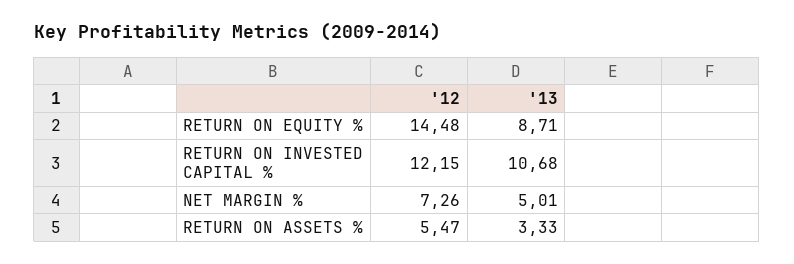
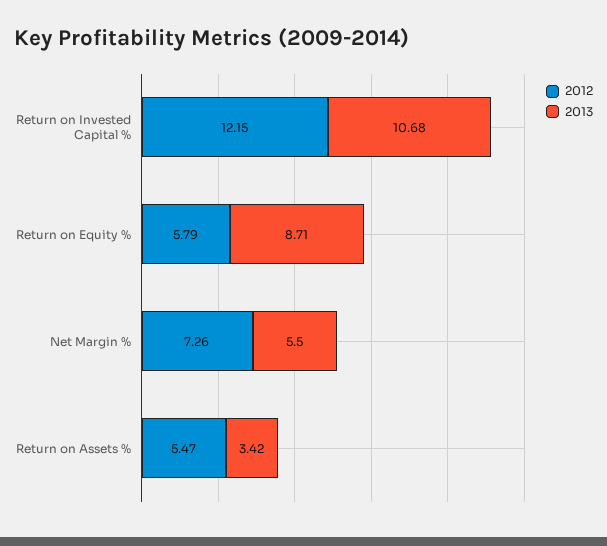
'12, RETURN ON EQUITY %: 14.48 -> 5.79
'13, NET MARGIN %: 5.01 -> 5.5
'13, RETURN ON ASSETS %: 3.33 -> 3.42

